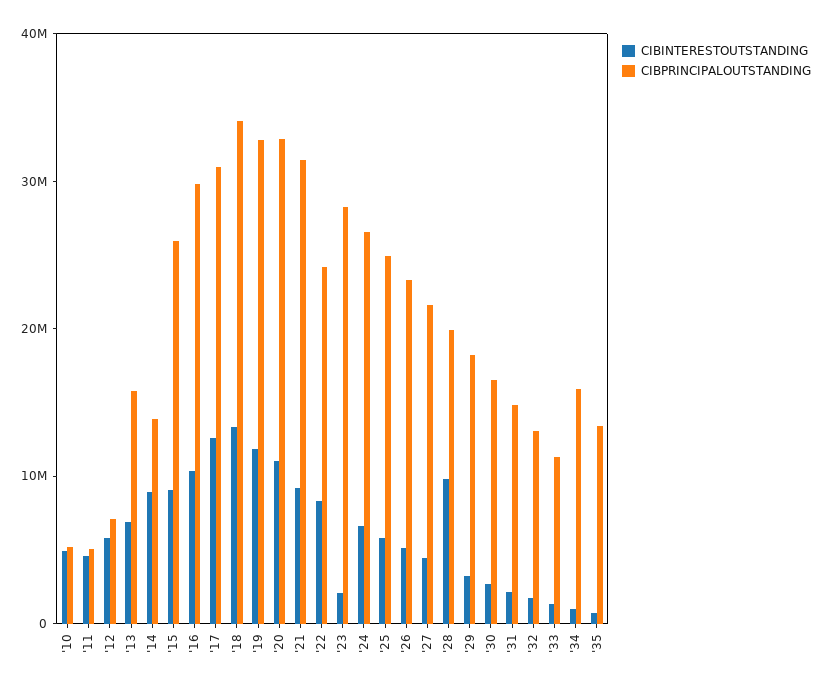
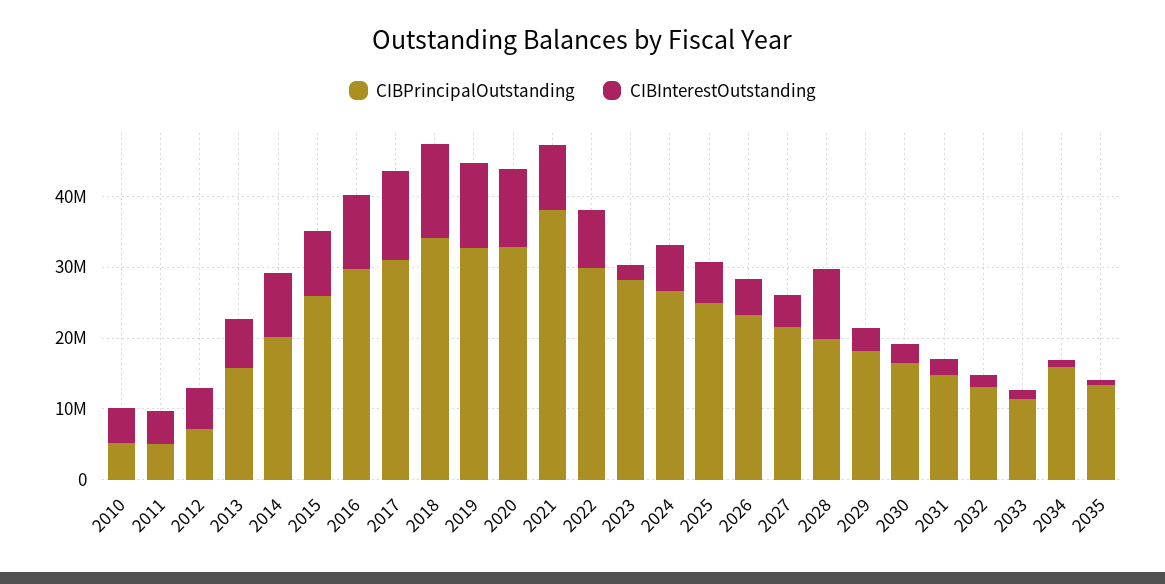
CIBPRINCIPALOUTSTANDING, '14: 14000000 -> 20000000
CIBPRINCIPALOUTSTANDING, '21: 32000000 -> 38000000
CIBPRINCIPALOUTSTANDING, '22: 24000000 -> 30000000

